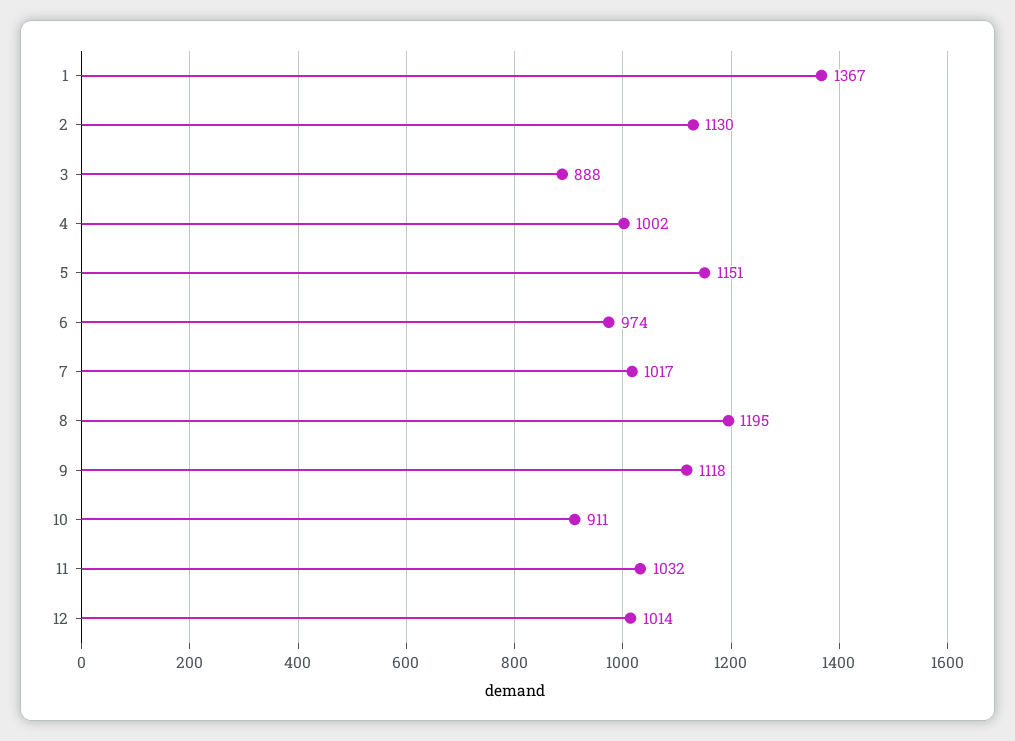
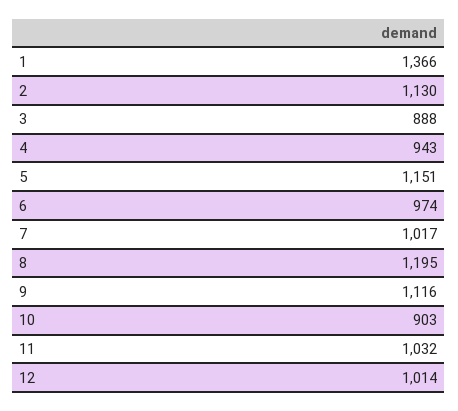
1: 1367 -> 1366
4: 1002 -> 943
9: 1118 -> 1116
10: 911 -> 903

